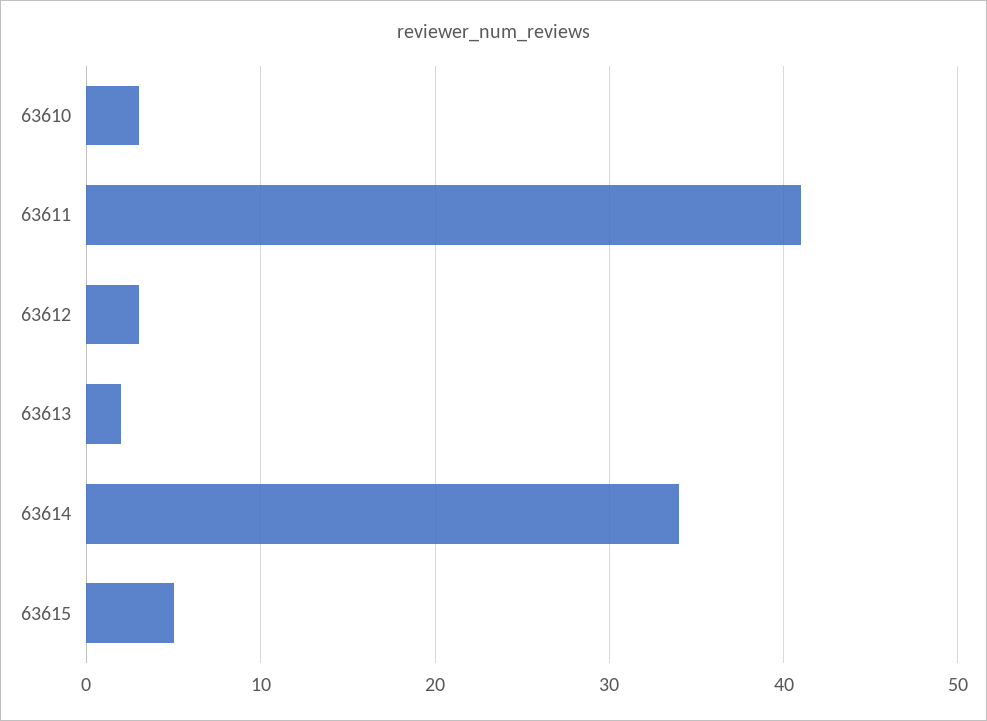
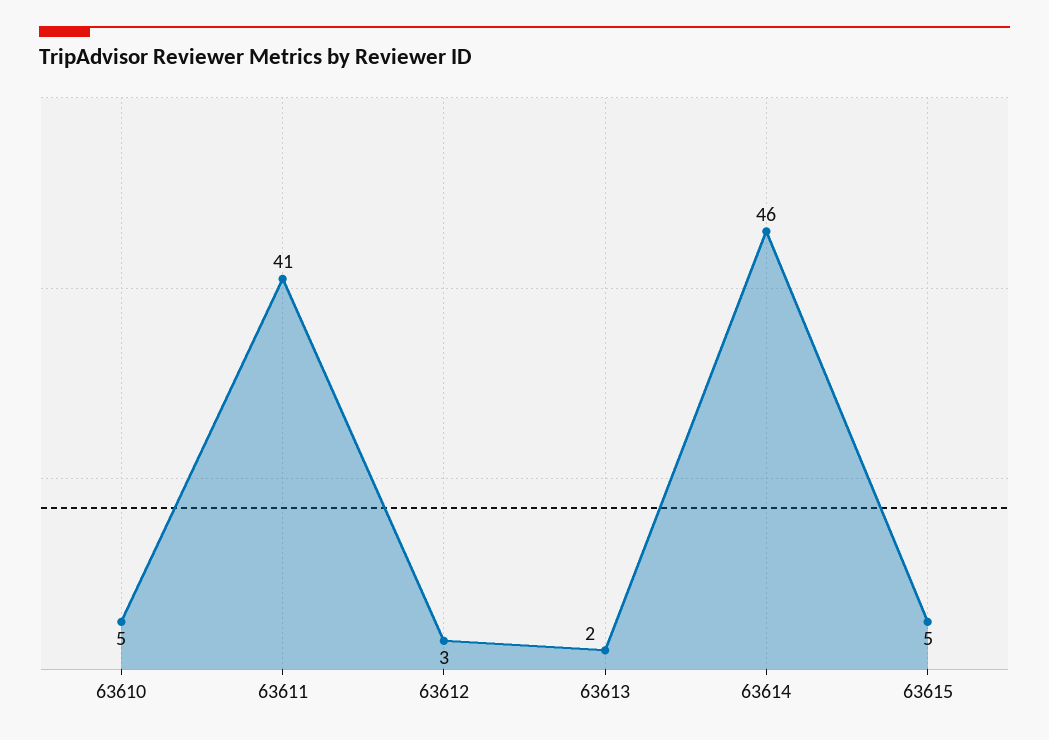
63610: 3 -> 5
63614: 34 -> 46

